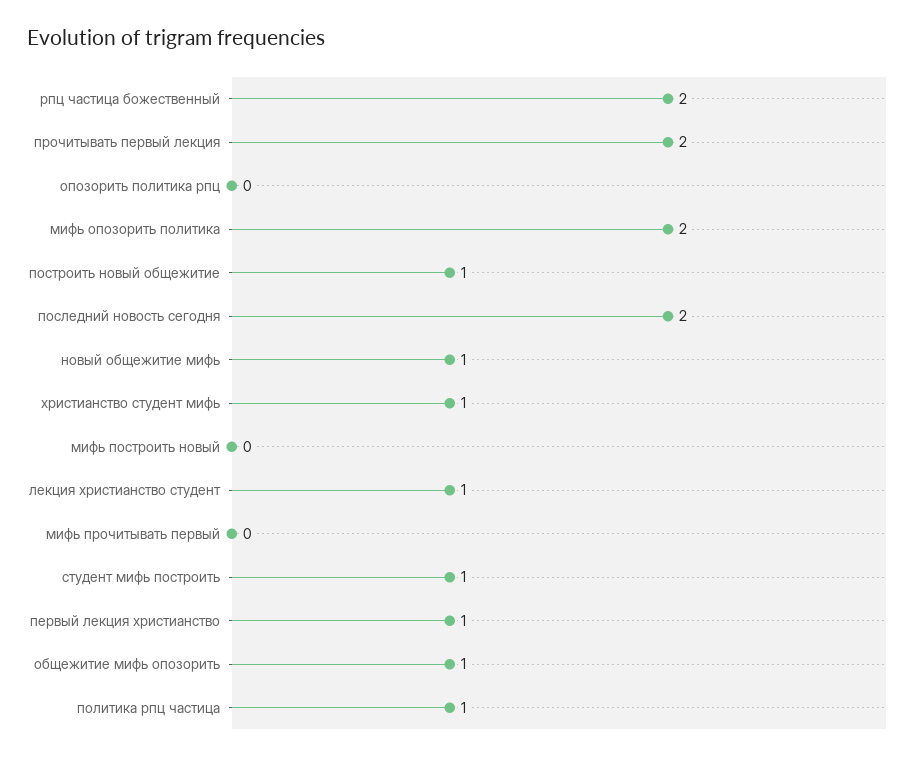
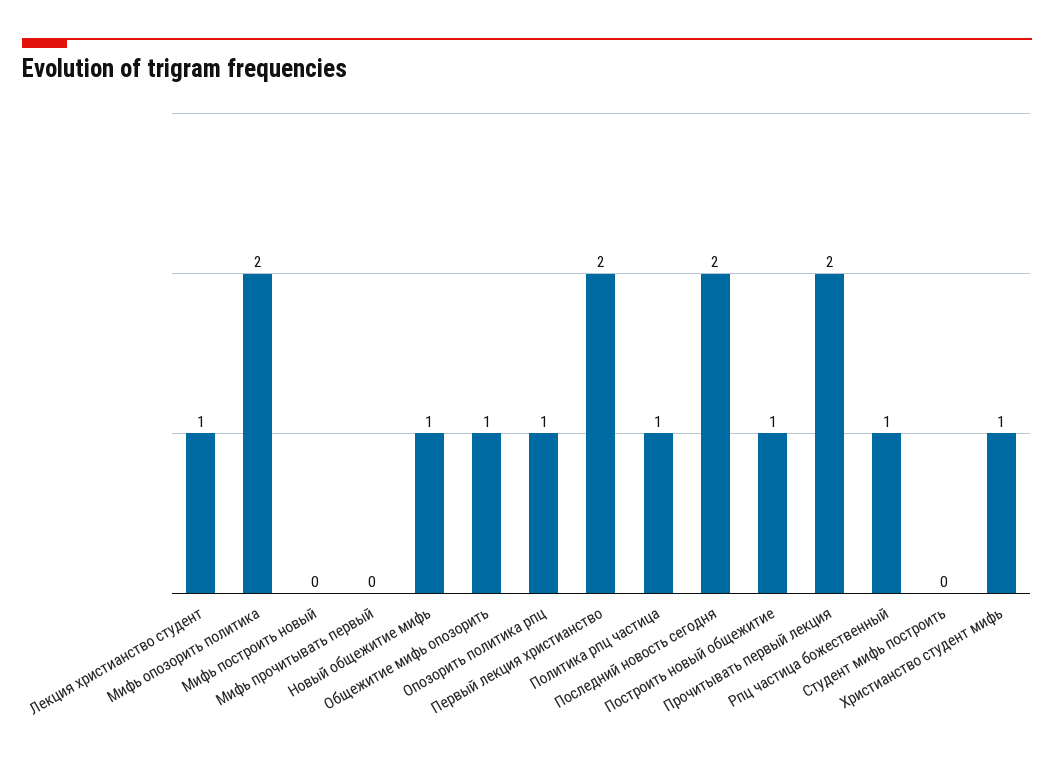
рпц частица божественный: 2 -> 1
опозорить политика рпц: 0 -> 1
студент мифь построить: 1 -> 0
первый лекция христианство: 1 -> 2

